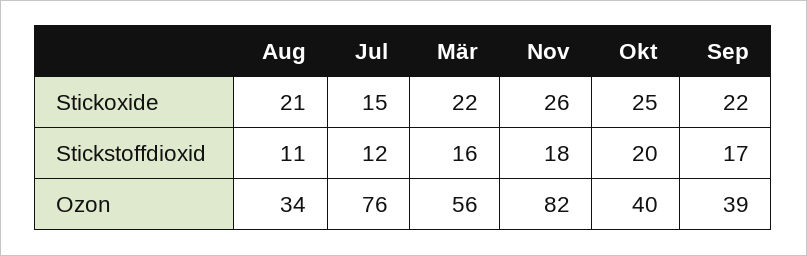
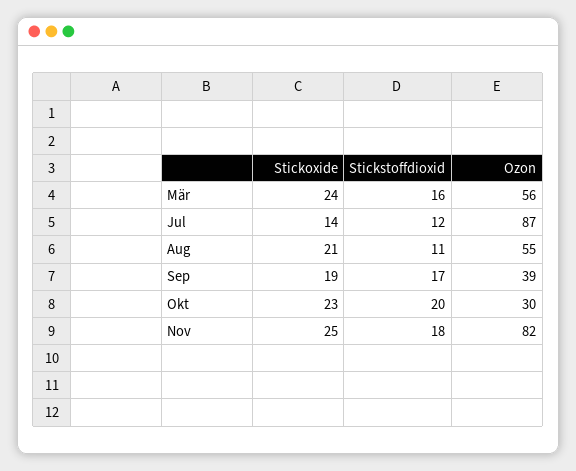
Jul, Stickoxide: 15 -> 14
Mär, Stickoxide: 22 -> 24
Nov, Stickoxide: 26 -> 25
Okt, Stickoxide: 25 -> 23
Sep, Stickoxide: 22 -> 19
Aug, Ozon: 34 -> 55
Jul, Ozon: 76 -> 87
Okt, Ozon: 40 -> 30

